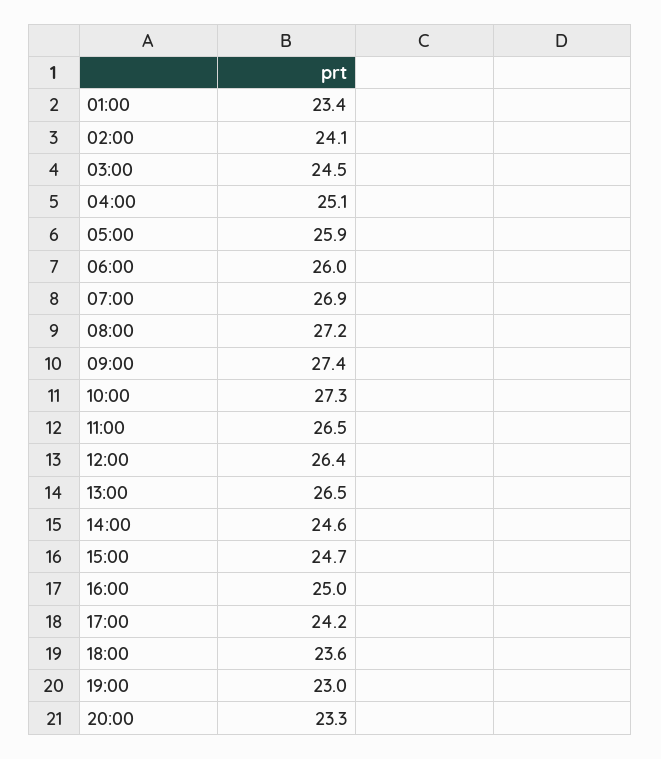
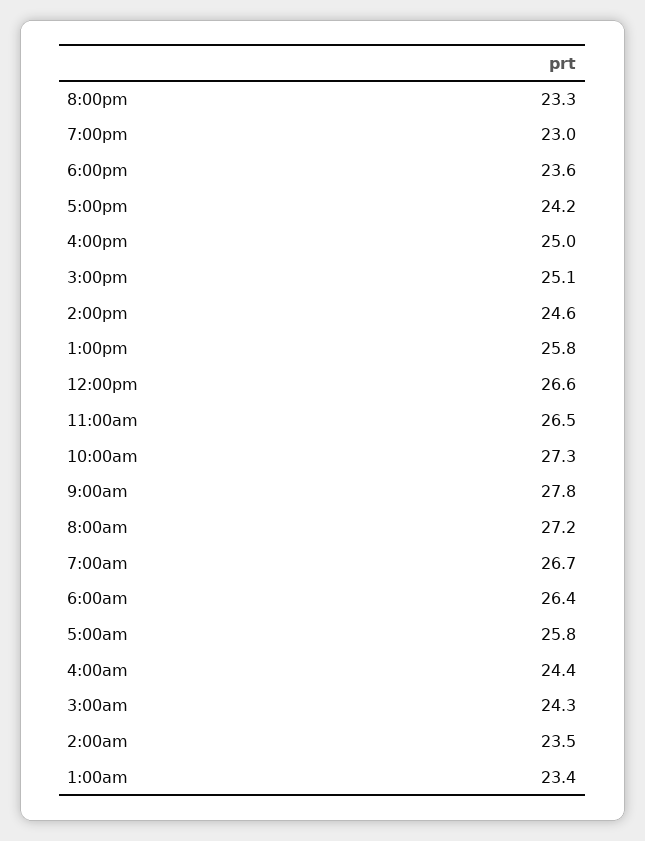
02:00: 24.1 -> 23.5
03:00: 24.5 -> 24.3
04:00: 25.1 -> 24.4
05:00: 25.9 -> 25.8
06:00: 26 -> 26.4
07:00: 26.9 -> 26.7
09:00: 27.4 -> 27.8
12:00: 26.4 -> 26.6
13:00: 26.5 -> 25.8
15:00: 24.7 -> 25.1

